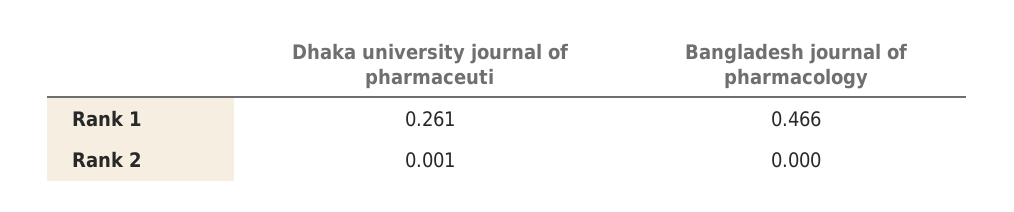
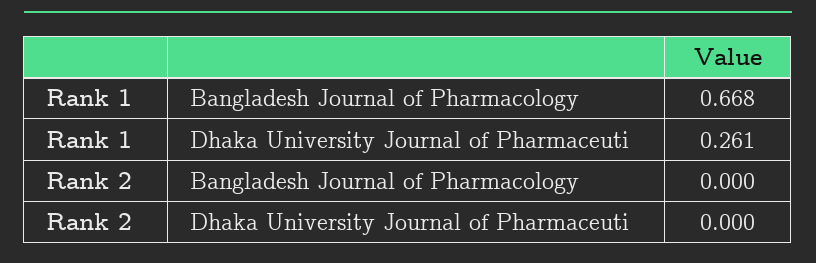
Bangladesh journal of pharmacology, Rank 1: 0.466 -> 0.668
Dhaka university journal of pharmaceuti, Rank 2: 0.001 -> 0

